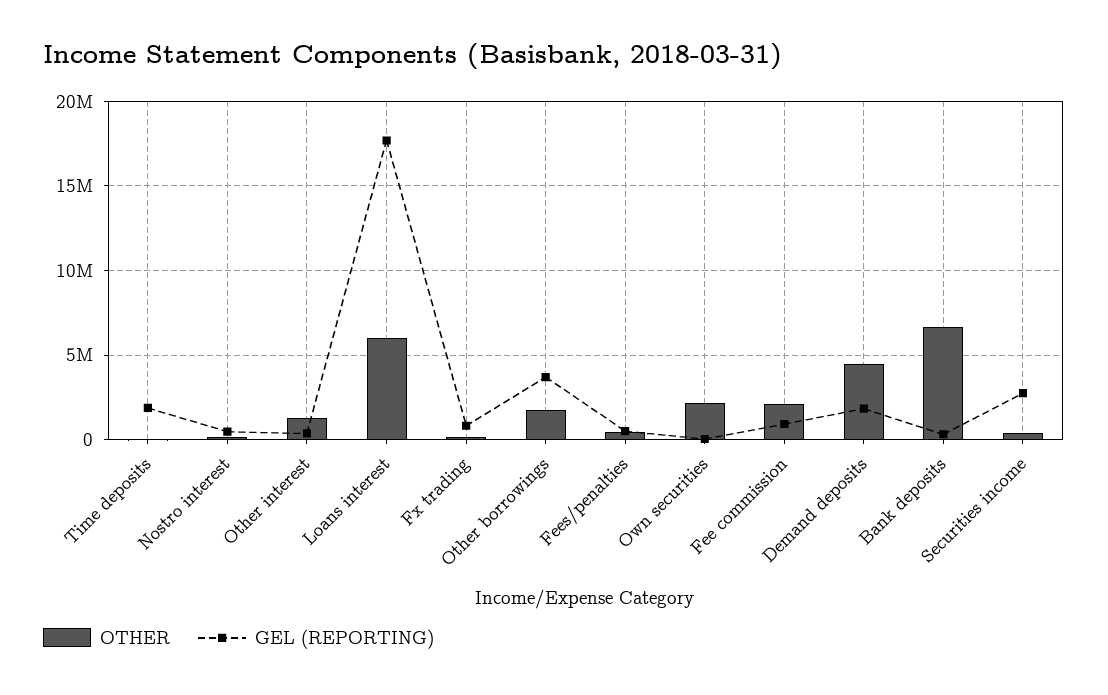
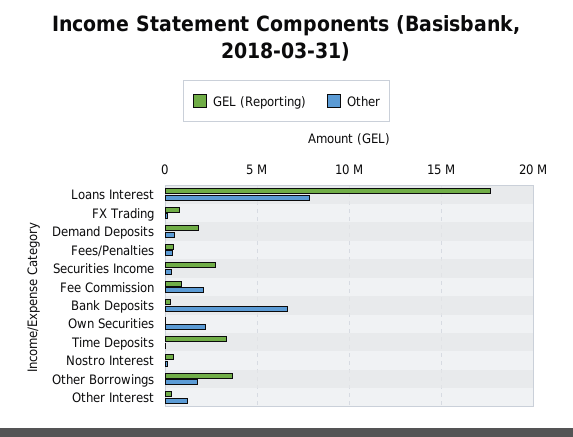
GEL (REPORTING), Time deposits: 2000000 -> 3500000
OTHER, Loans interest: 6000000 -> 8000000
OTHER, Demand deposits: 4500000 -> 500000

